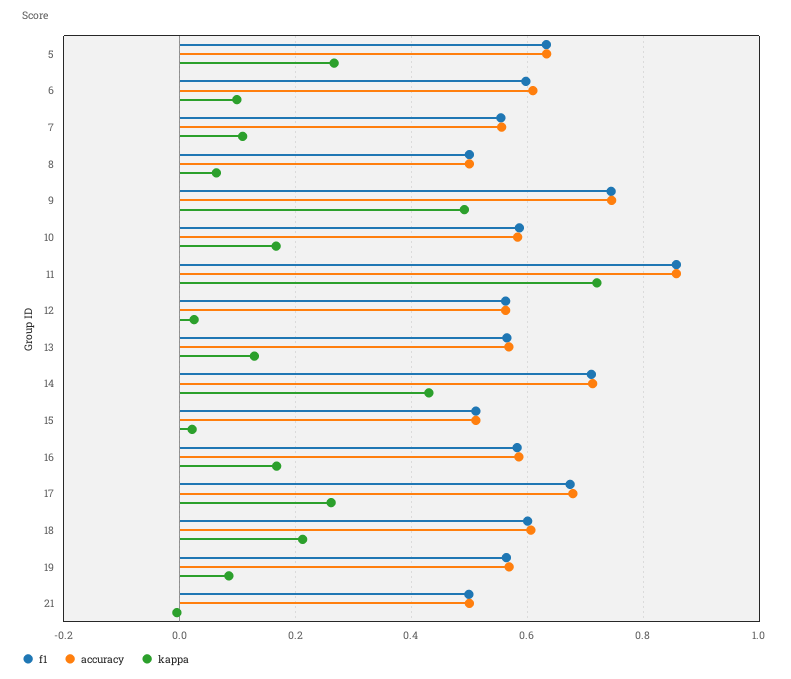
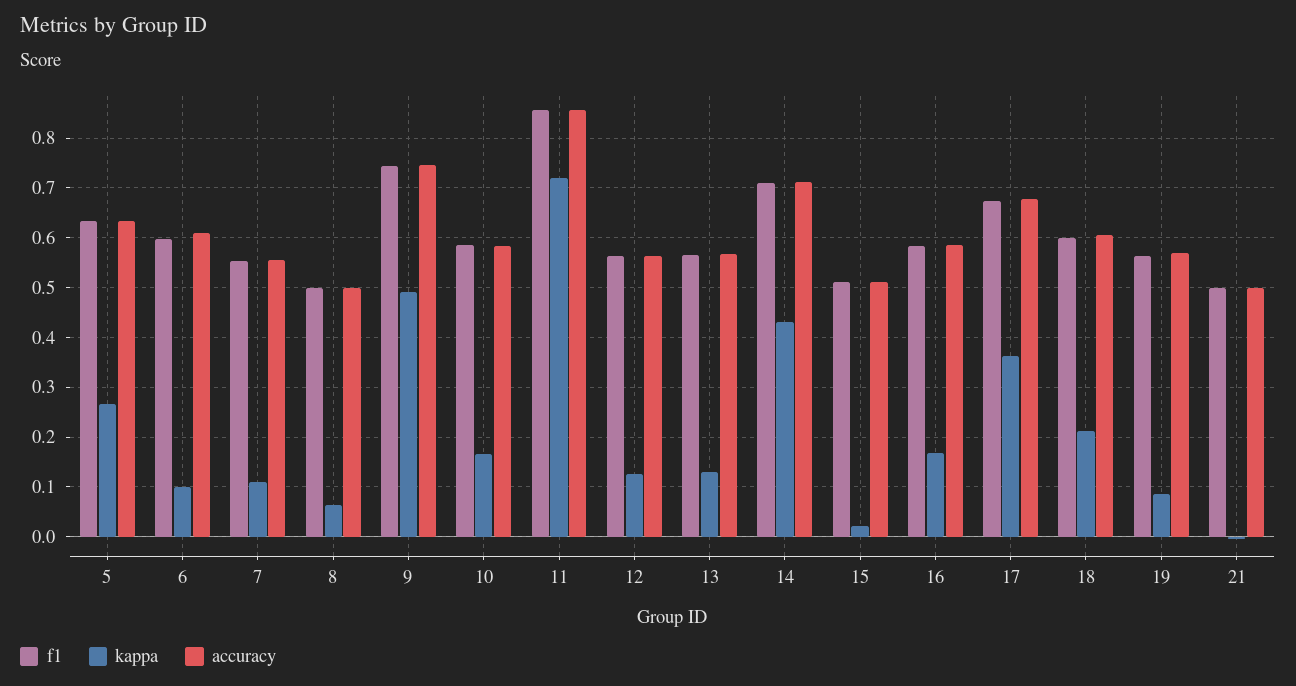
kappa, 12: 0.02 -> 0.12
kappa, 17: 0.26 -> 0.36

